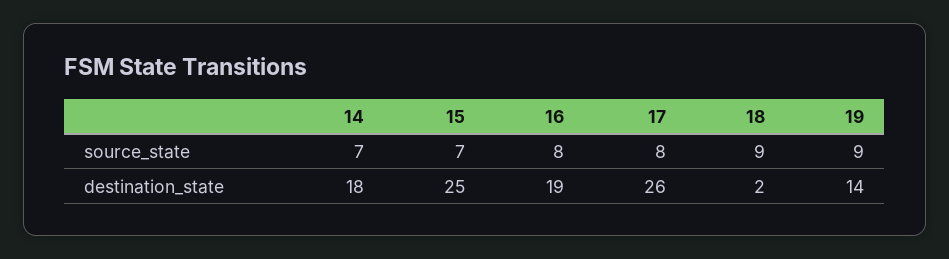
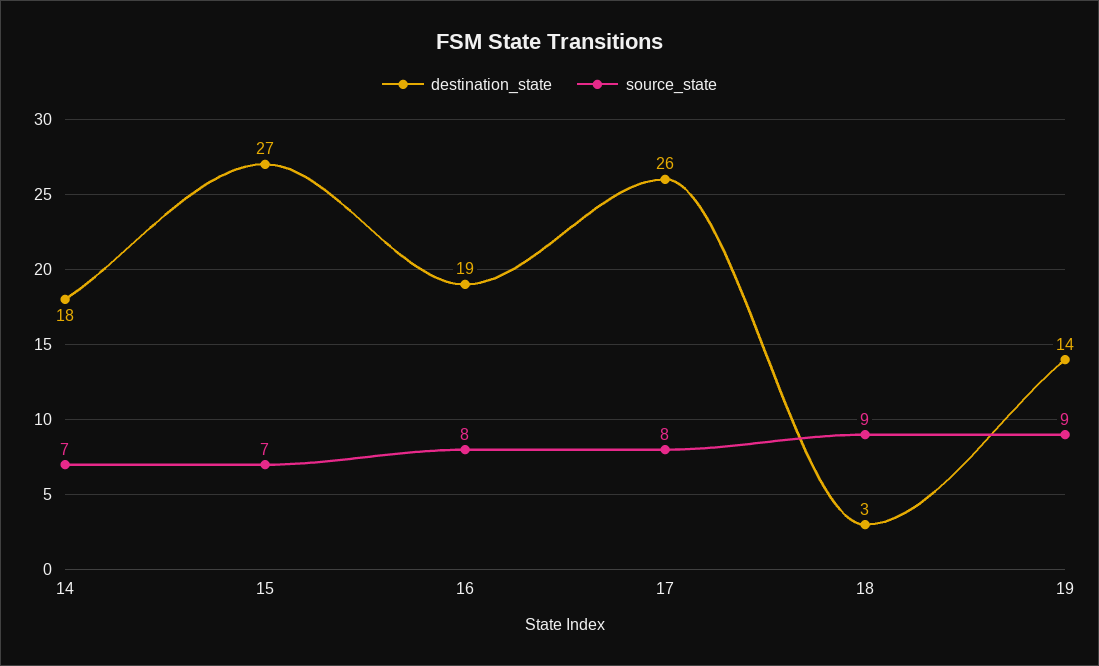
destination_state, 15: 25 -> 27
destination_state, 18: 2 -> 3

